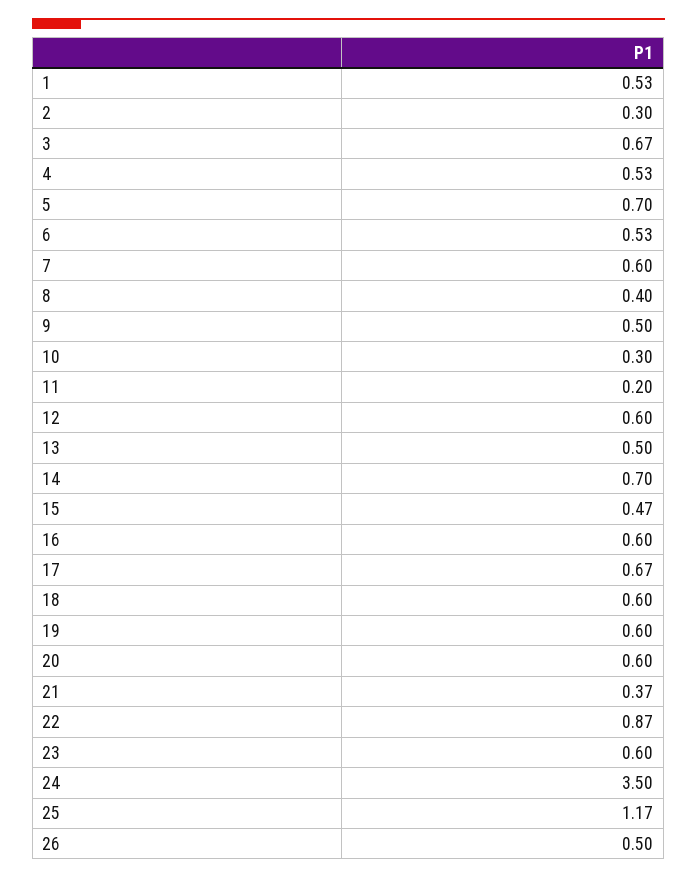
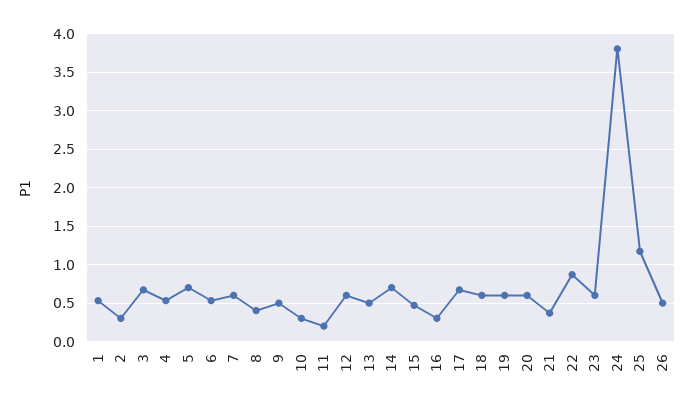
16: 0.6 -> 0.3
24: 3.5 -> 3.8

